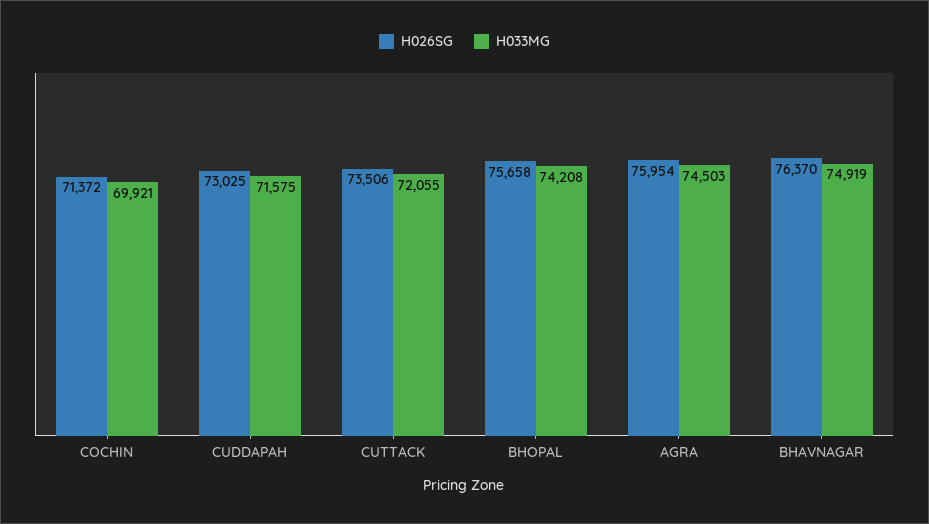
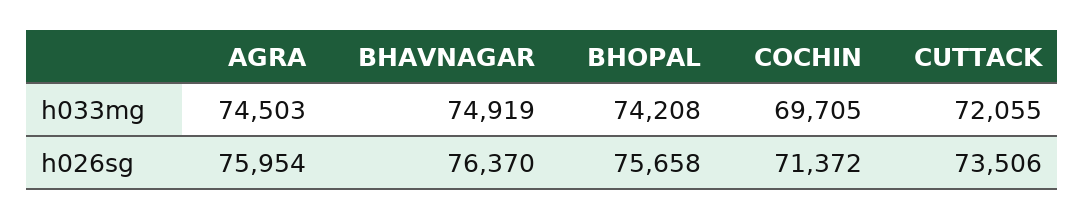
H033MG, COCHIN: 69921 -> 69705
H026SG, CUDDAPAH: 73025 -> none
H033MG, CUDDAPAH: 71575 -> none

